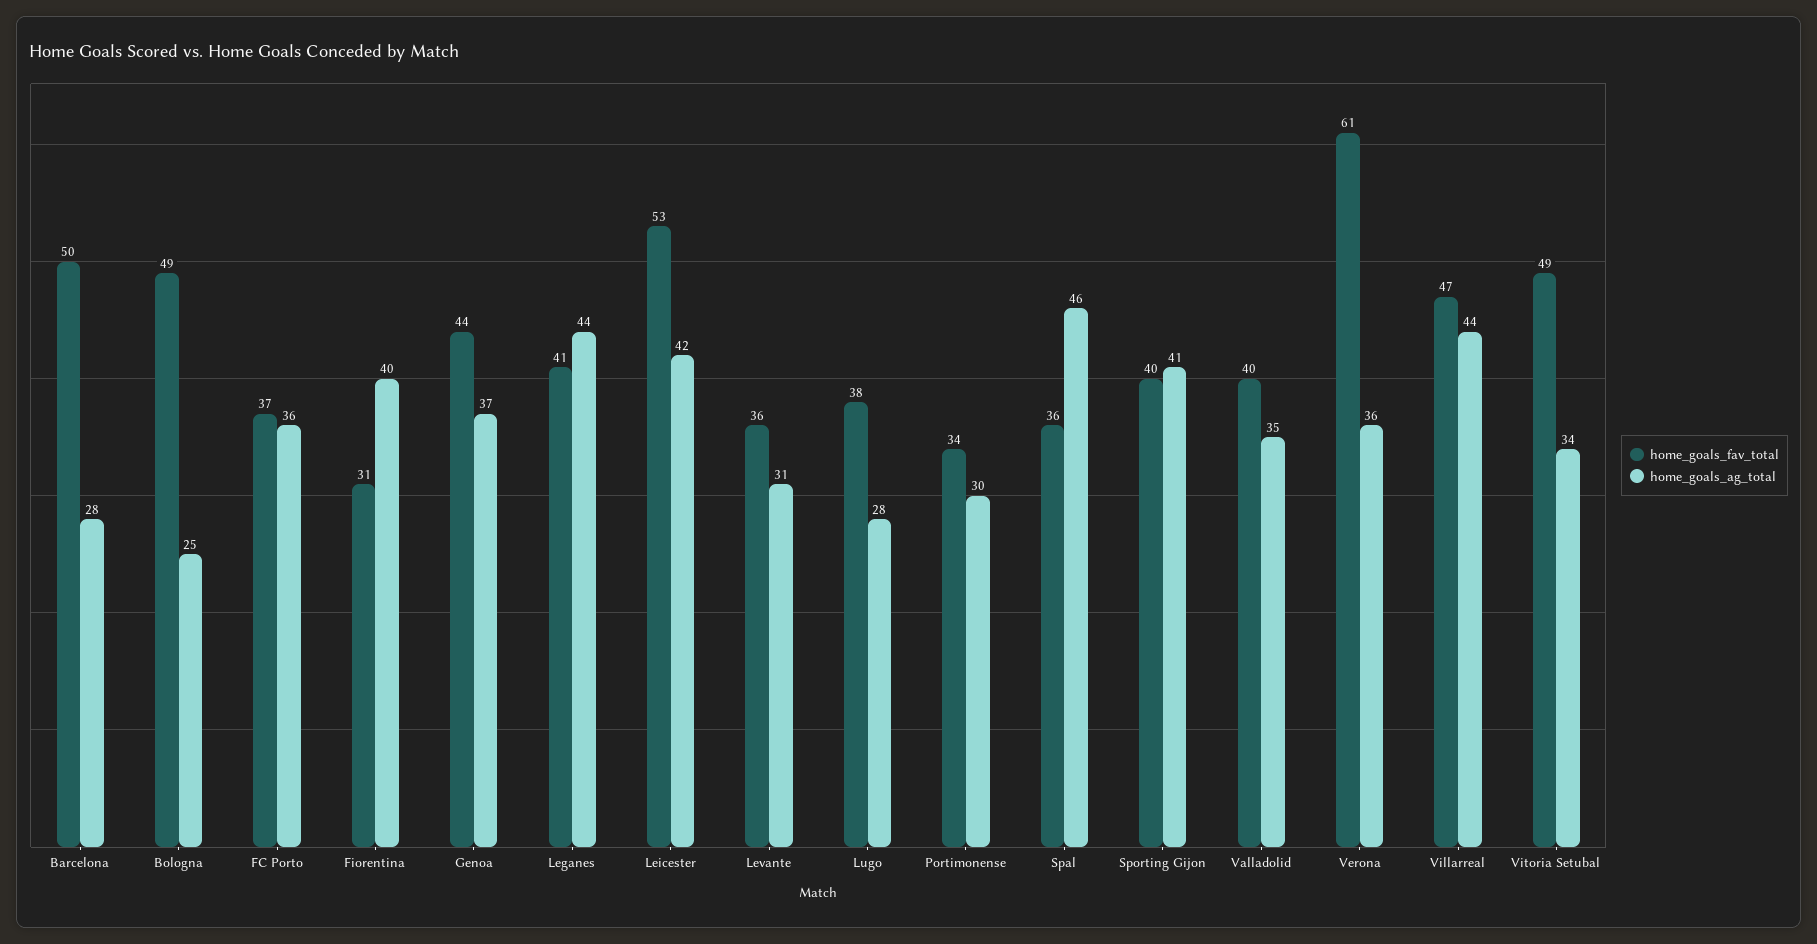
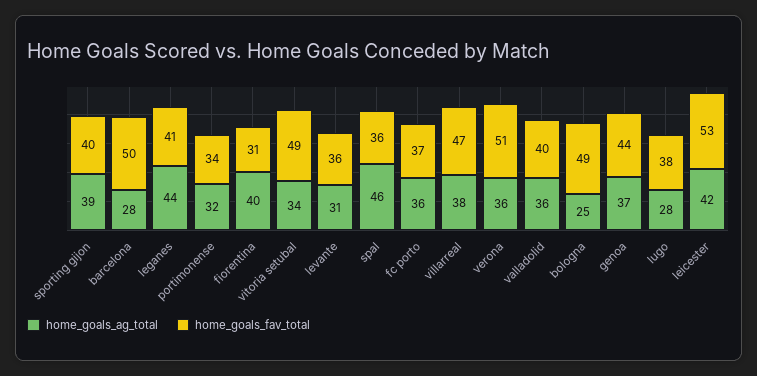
home_goals_ag_total, Portimonense: 30 -> 32
home_goals_ag_total, Sporting Gijon: 41 -> 39
home_goals_ag_total, Valladolid: 35 -> 36
home_goals_fav_total, Verona: 61 -> 51
home_goals_ag_total, Villarreal: 44 -> 38

